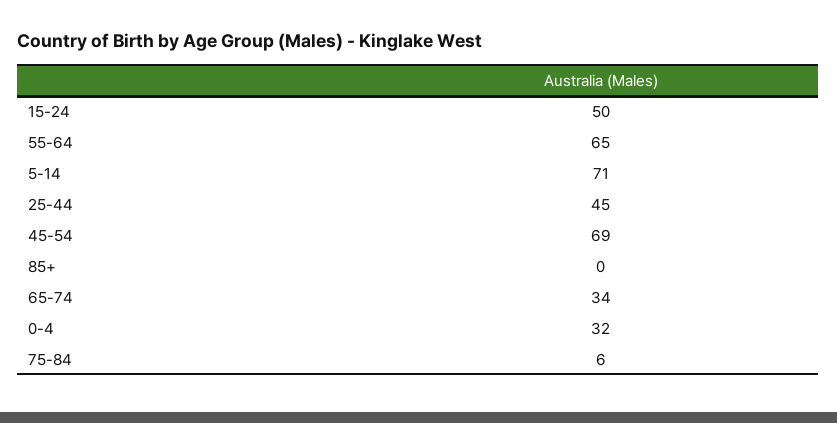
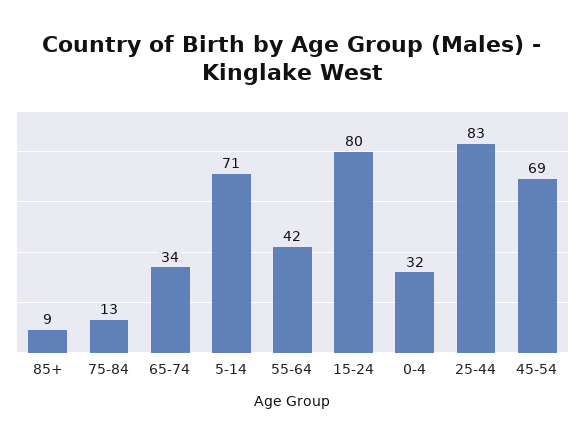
15-24: 50 -> 80
55-64: 65 -> 42
25-44: 45 -> 83
85+: 0 -> 9
75-84: 6 -> 13

